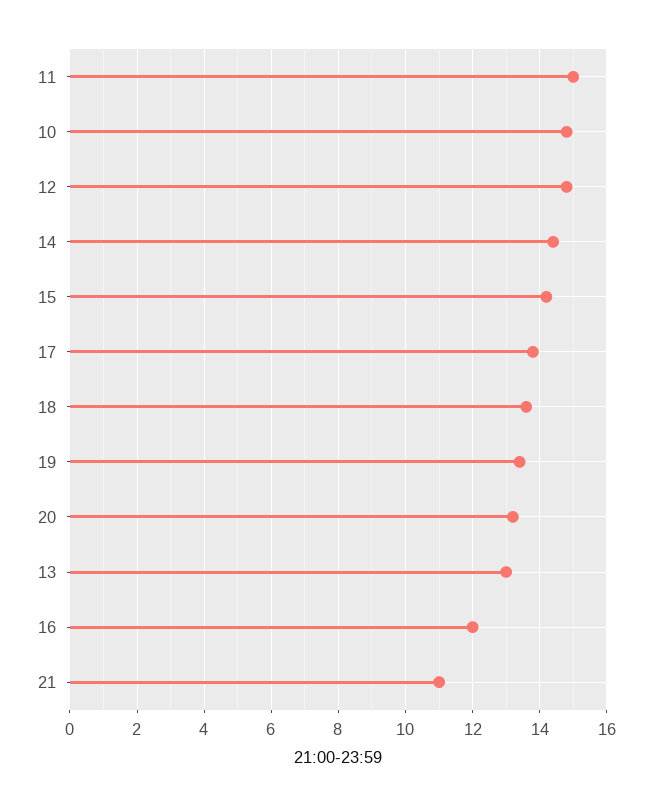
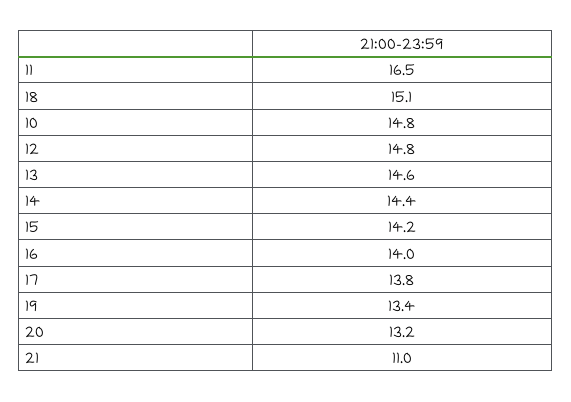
11: 15 -> 16.5
18: 13.5 -> 15.1
13: 13 -> 14.6
16: 12 -> 14

